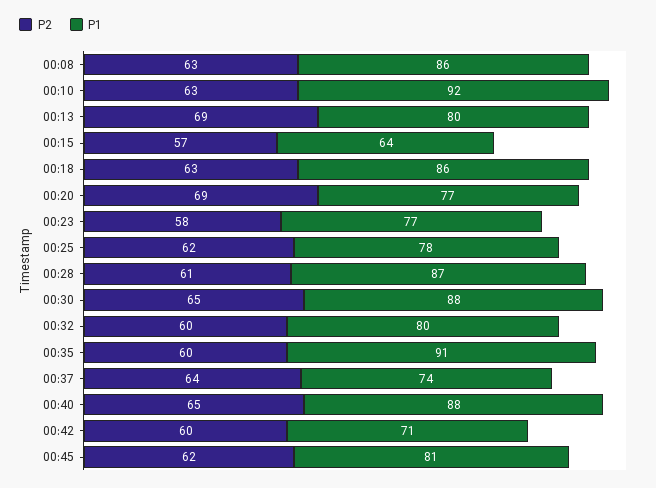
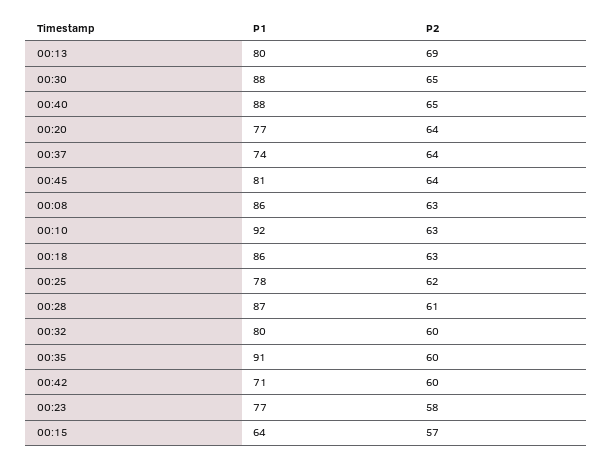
P2, 00:20: 69 -> 64
P2, 00:45: 62 -> 64

